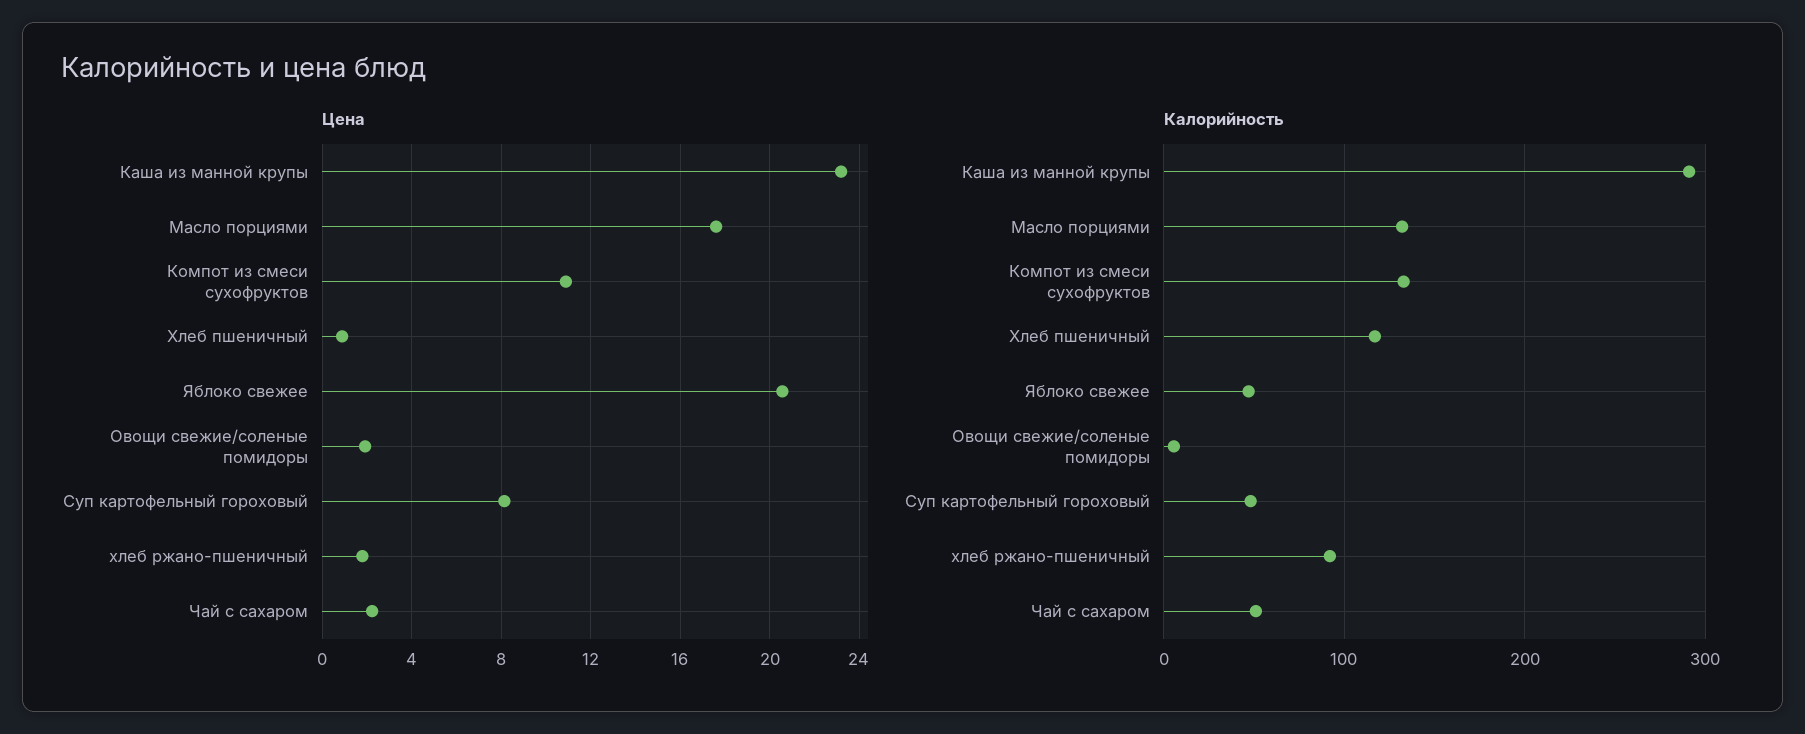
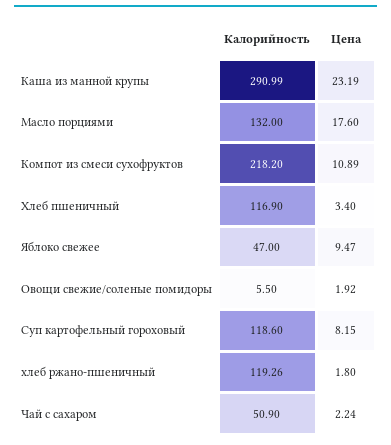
Цена, Хлеб пшеничный: 1 -> 3.4
Цена, Яблоко свежее: 20.5 -> 9.47
Калорийность, Компот из смеси сухофруктов: 130 -> 218.2
Калорийность, Суп картофельный гороховый: 50 -> 118.6
Калорийность, хлеб ржано-пшеничный: 90 -> 119.26

